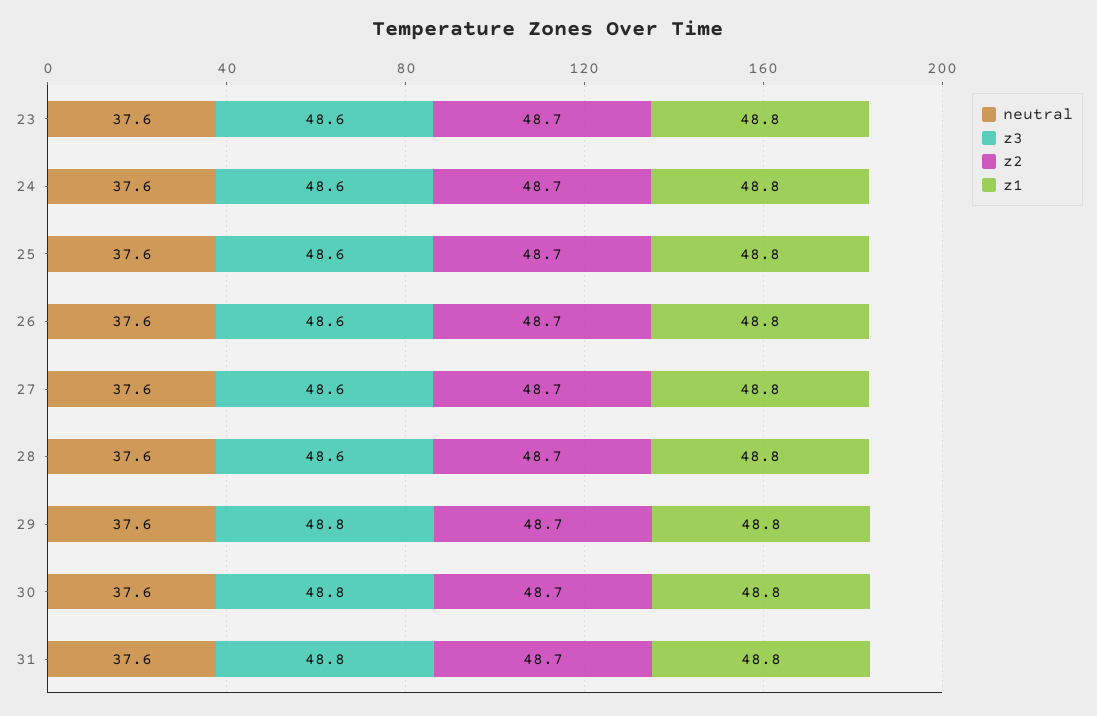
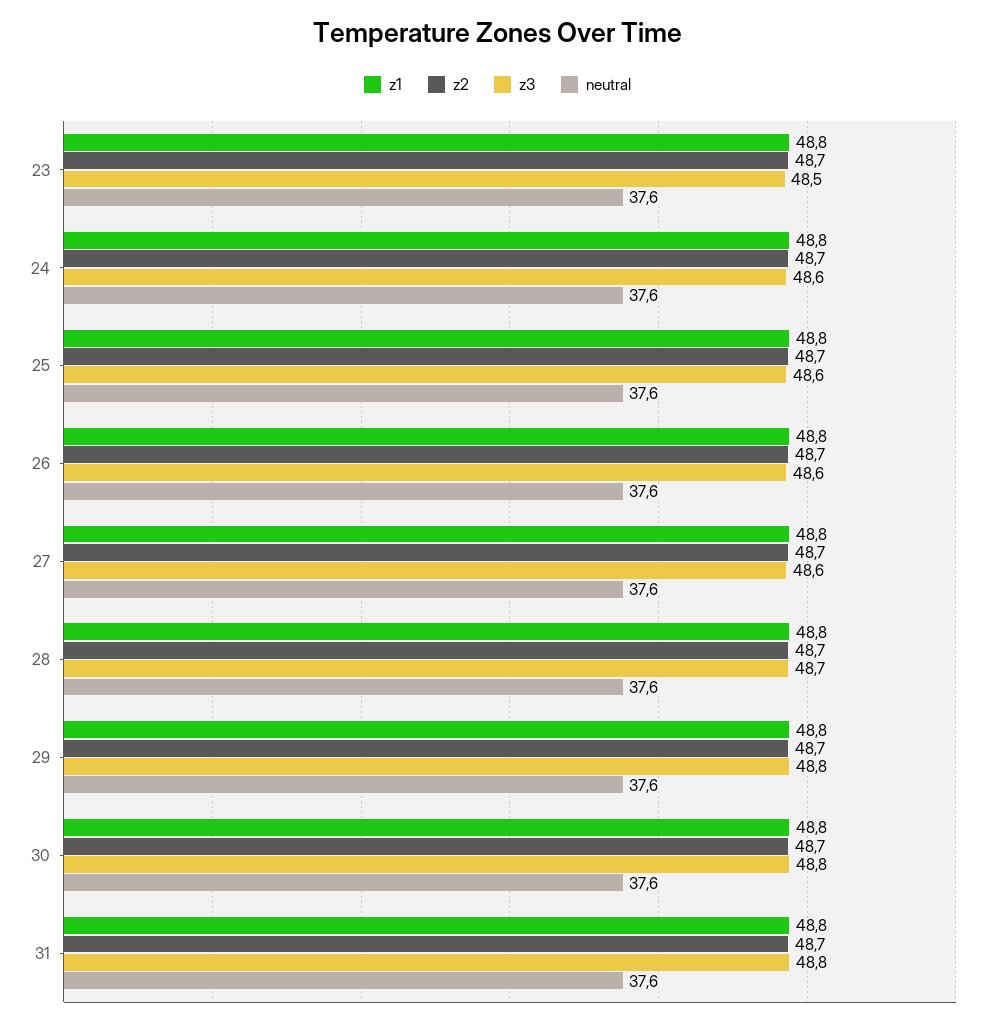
z3, 23: 48.6 -> 48.5
z3, 28: 48.6 -> 48.7

